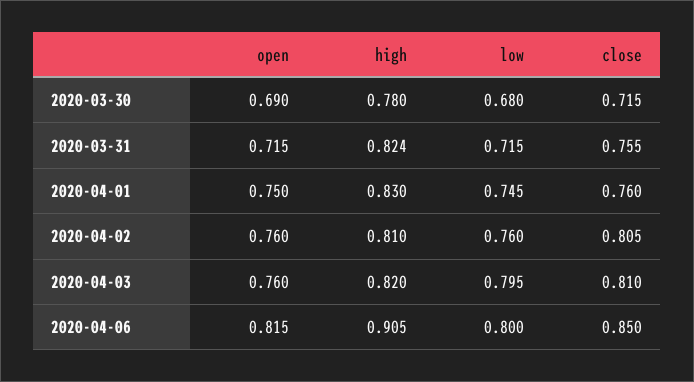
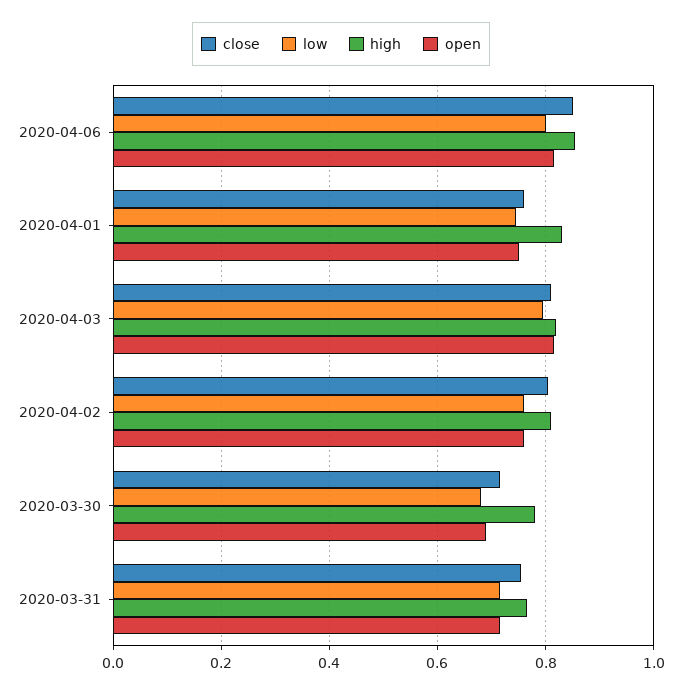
high, 2020-03-31: 0.824 -> 0.76
open, 2020-04-03: 0.76 -> 0.82
high, 2020-04-06: 0.905 -> 0.86

